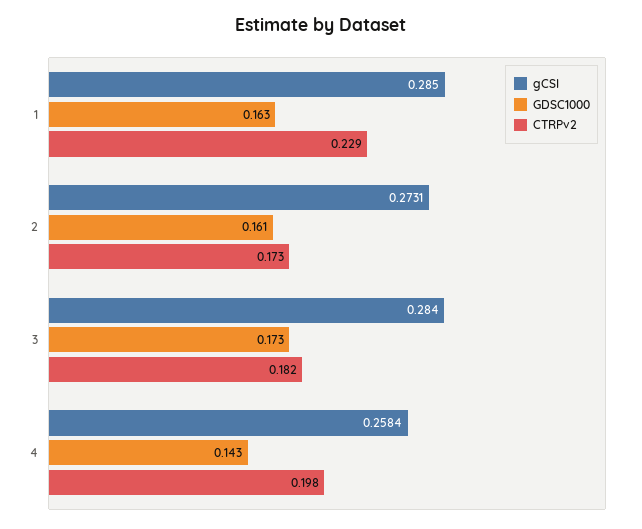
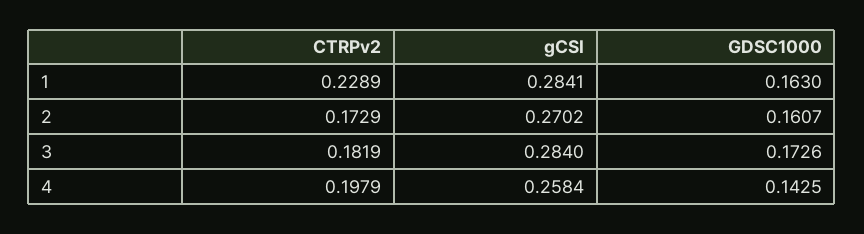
gCSI, 1: 0.285 -> 0.2841
gCSI, 2: 0.2731 -> 0.2702

